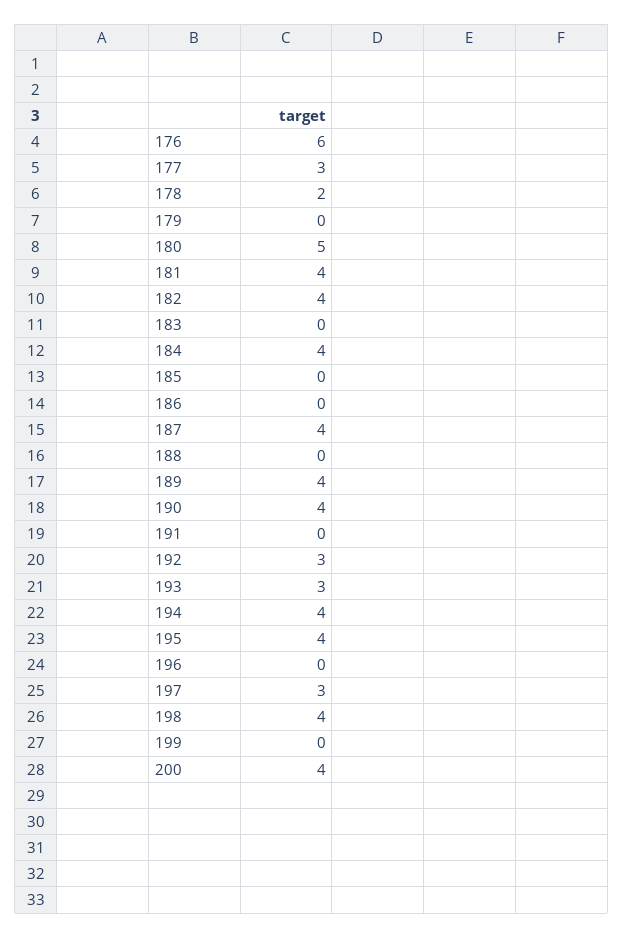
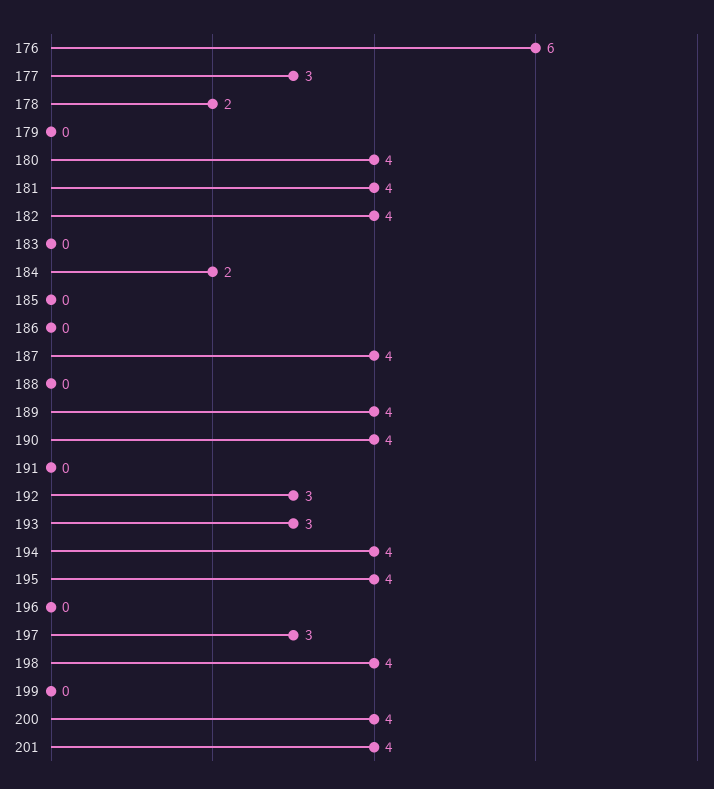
180: 5 -> 4
184: 4 -> 2
201: none -> 4

